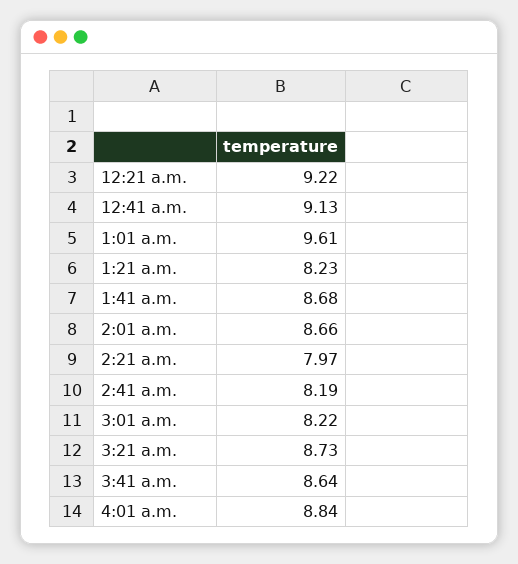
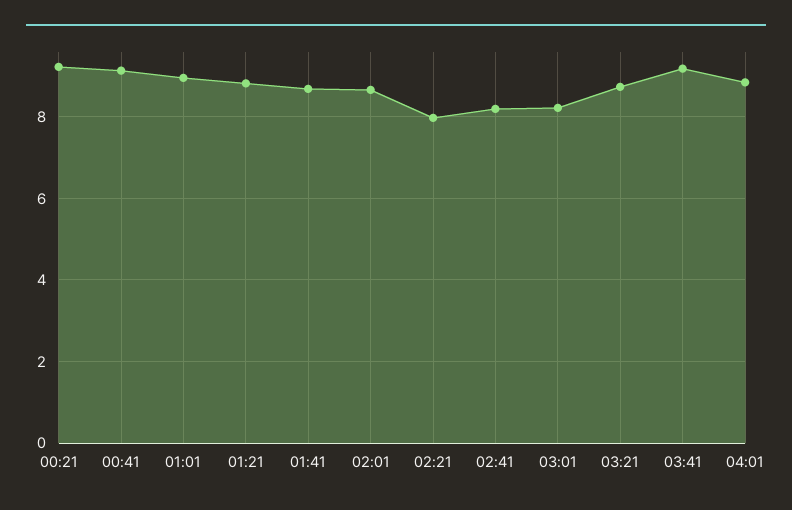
1:01 a.m.: 9.61 -> 9
1:21 a.m.: 8.23 -> 8.8
3:41 a.m.: 8.64 -> 9.2

